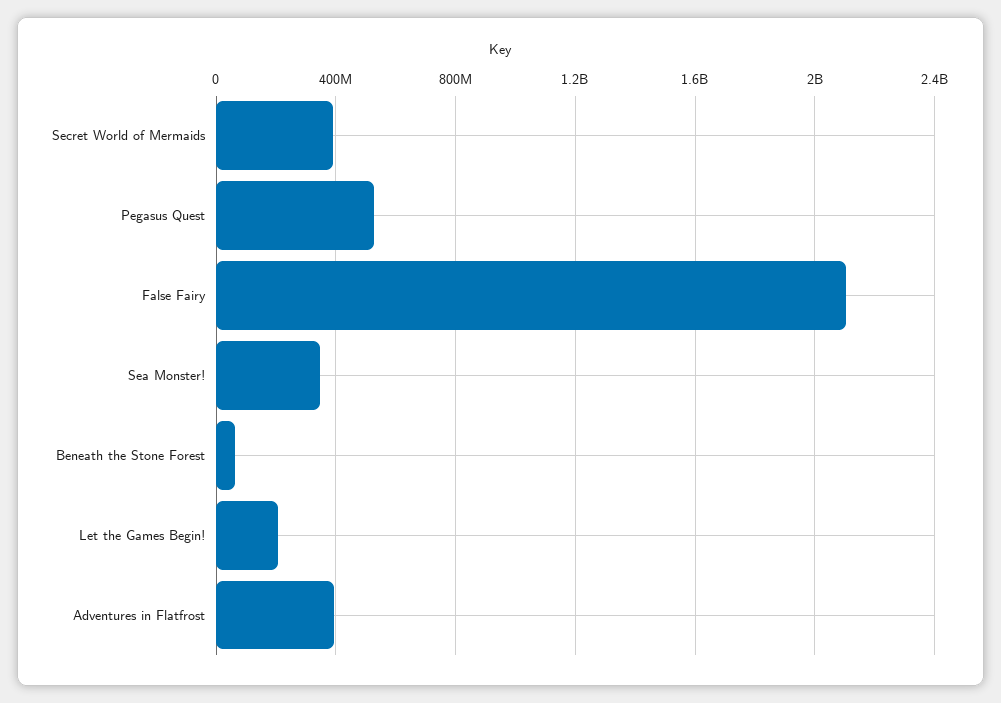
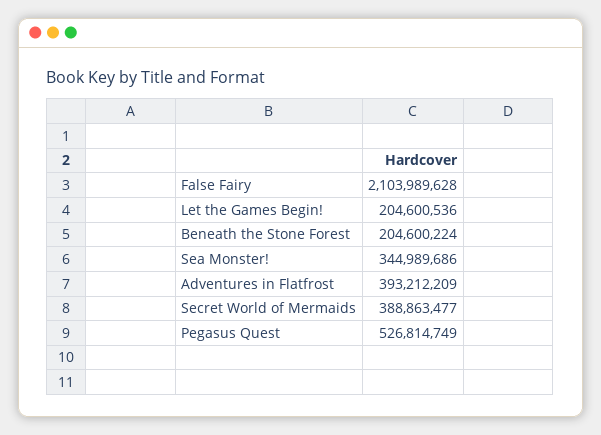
Beneath the Stone Forest: 50000000 -> 204600224

